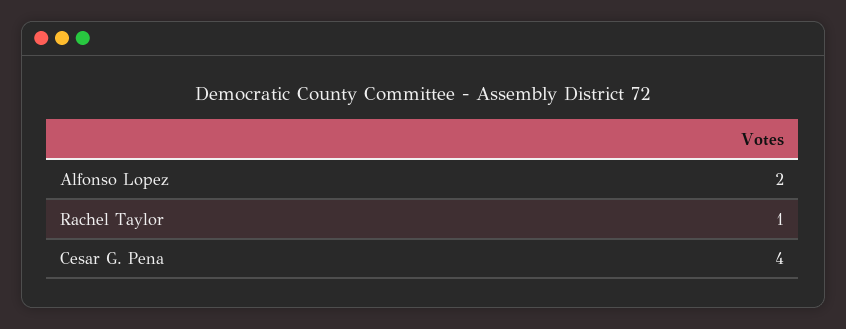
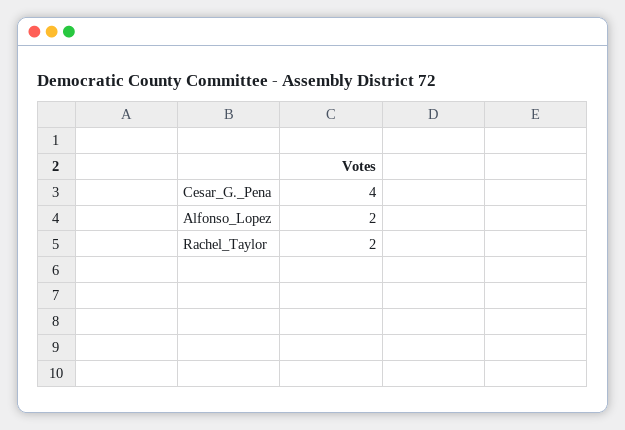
Rachel Taylor: 1 -> 2

